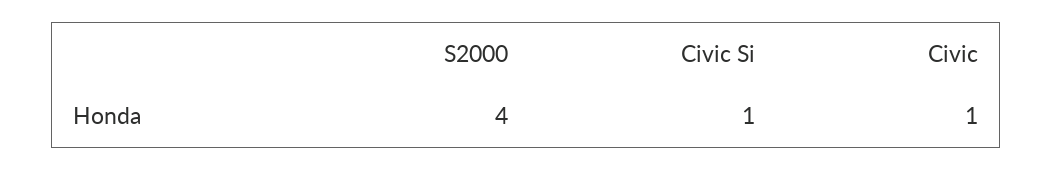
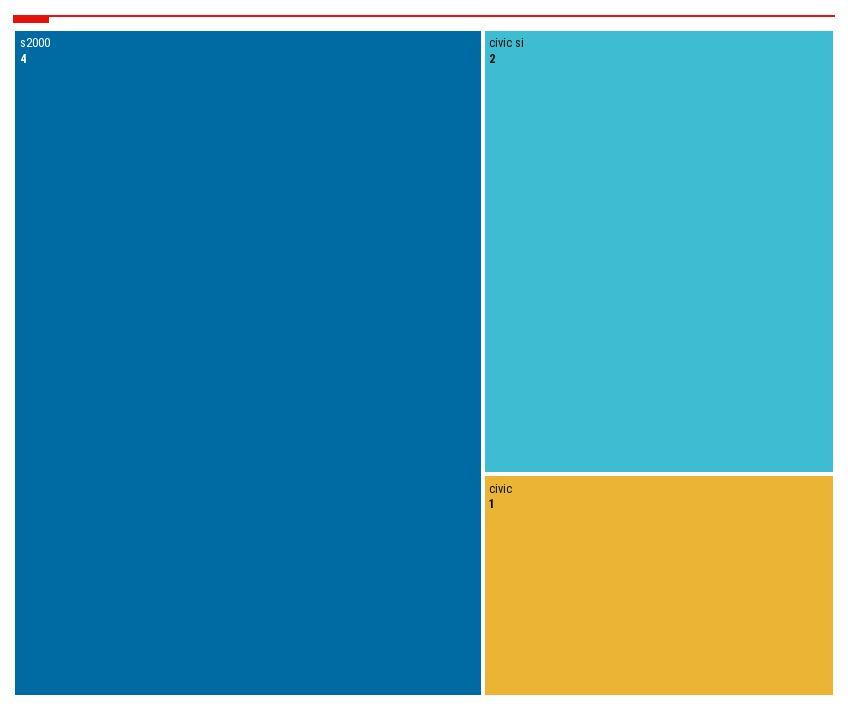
Civic Si: 1 -> 2

